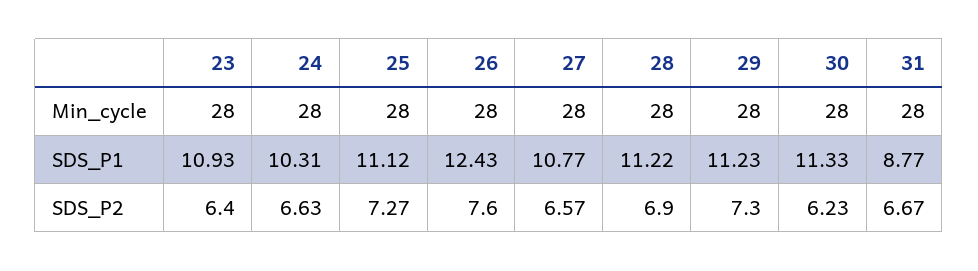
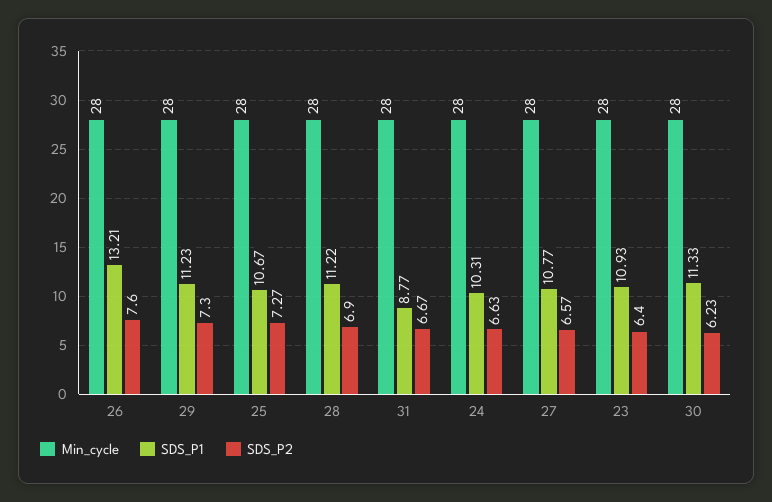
SDS_P1, 25: 11.12 -> 10.67
SDS_P1, 26: 12.43 -> 13.21

